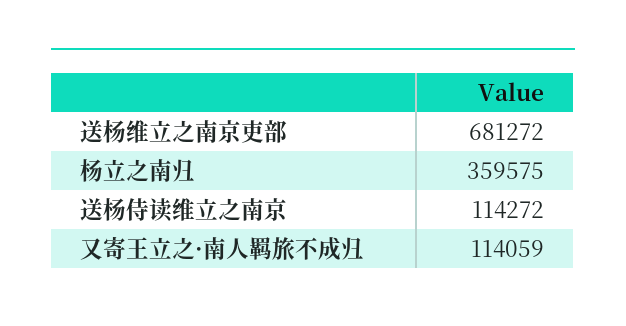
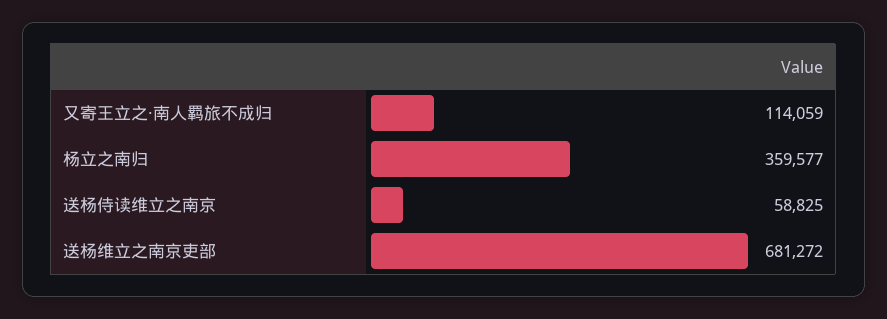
杨立之南归: 359575 -> 359577
送杨侍读维立之南京: 114272 -> 58825

